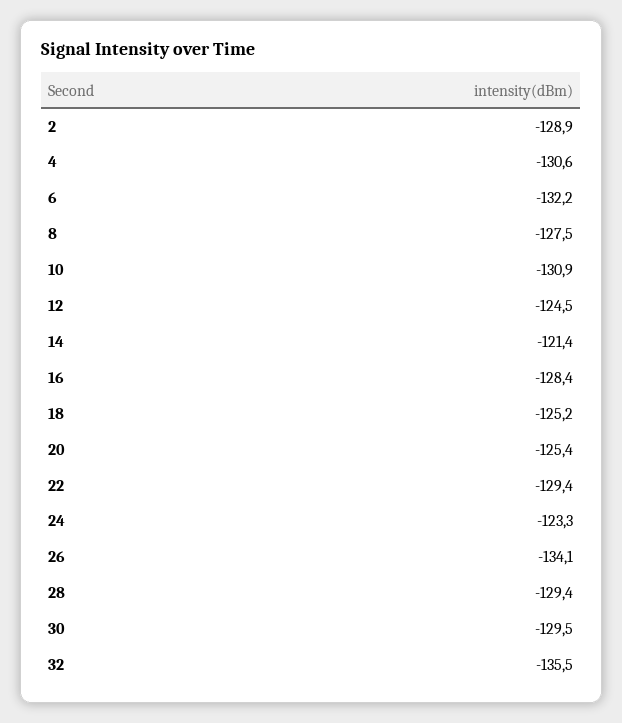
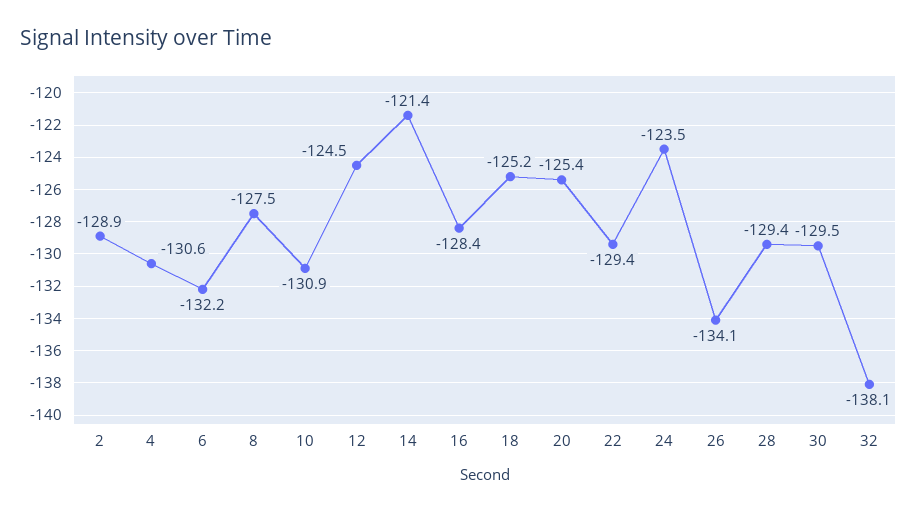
24: -123.3 -> -123.5
32: -135.5 -> -138.1

